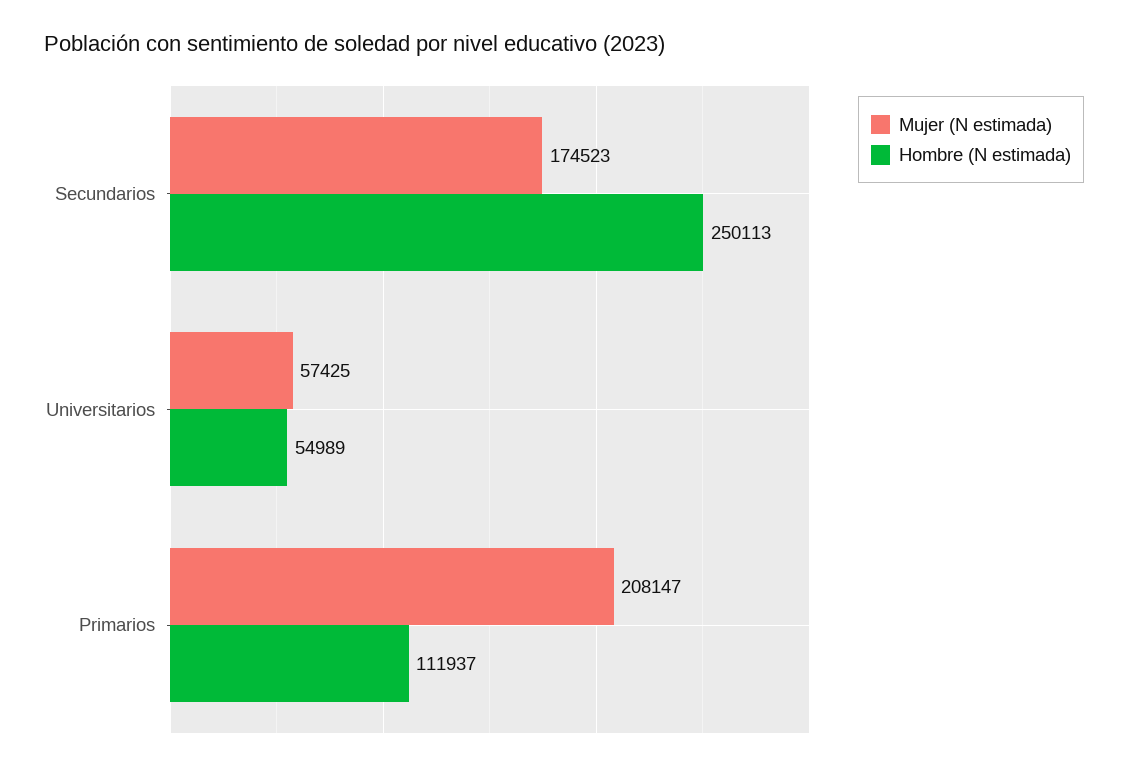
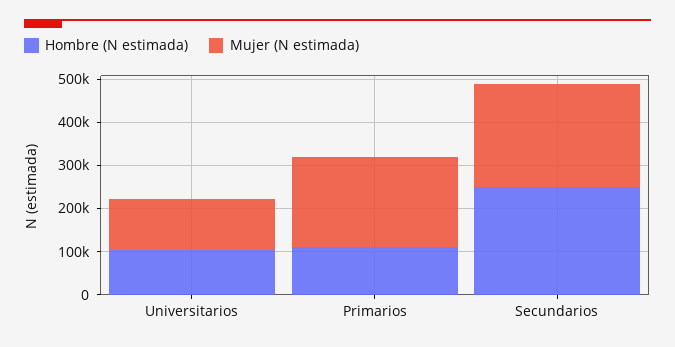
Mujer (N estimada), Secundarios: 174523 -> 240000
Mujer (N estimada), Universitarios: 57425 -> 120000
Hombre (N estimada), Universitarios: 54989 -> 100000

